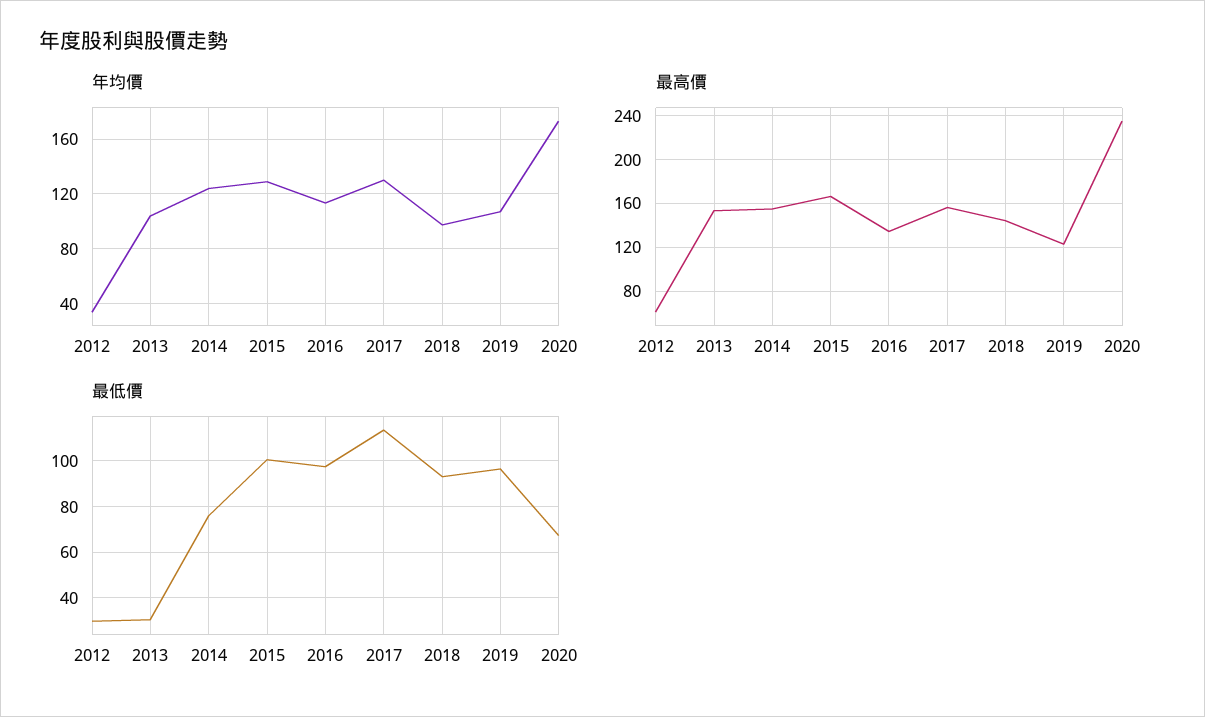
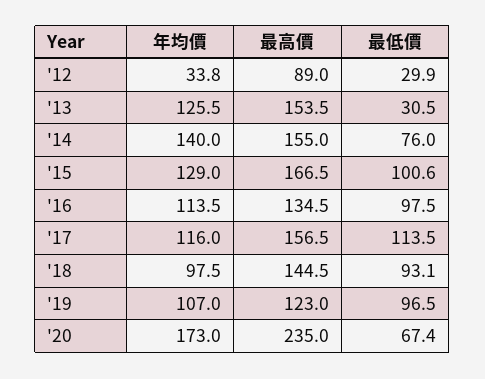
年均價, 2013: 105 -> 125.5
年均價, 2014: 125 -> 140
年均價, 2017: 130 -> 116
最高價, 2012: 60 -> 89

